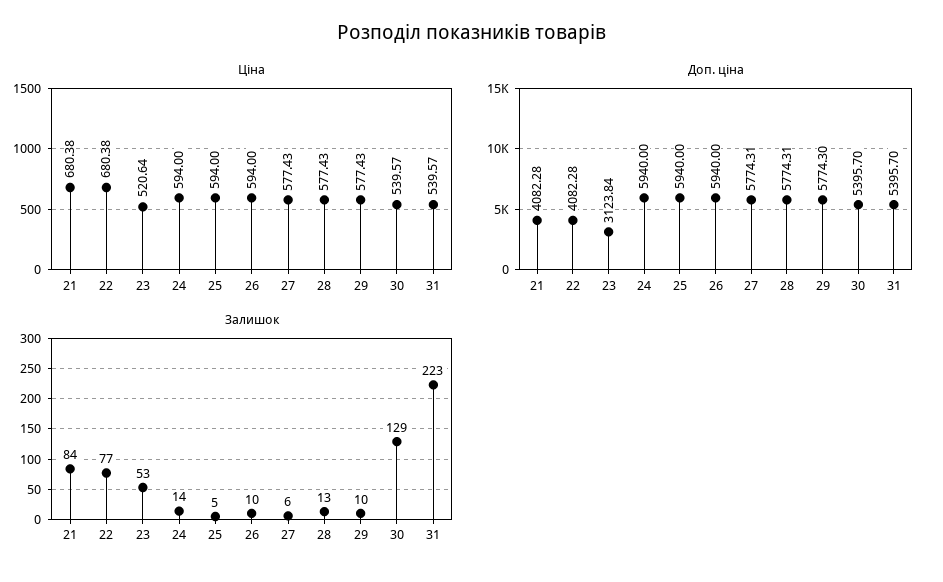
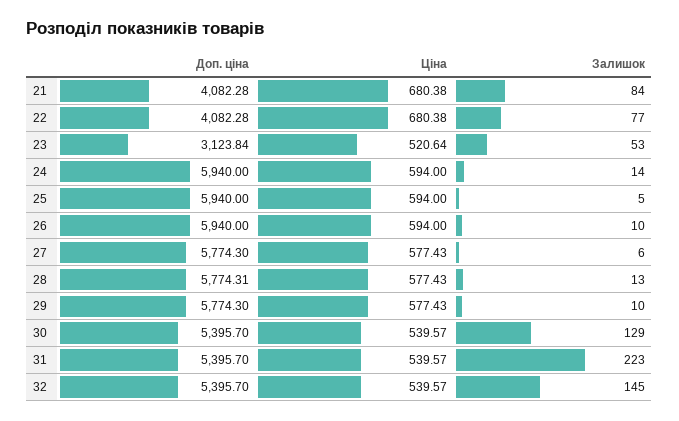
Доп. ціна, 27: 5774.31 -> 5774.3
Доп. ціна, 32: none -> 5395.7
Ціна, 32: none -> 539.57
Залишок, 32: none -> 145

